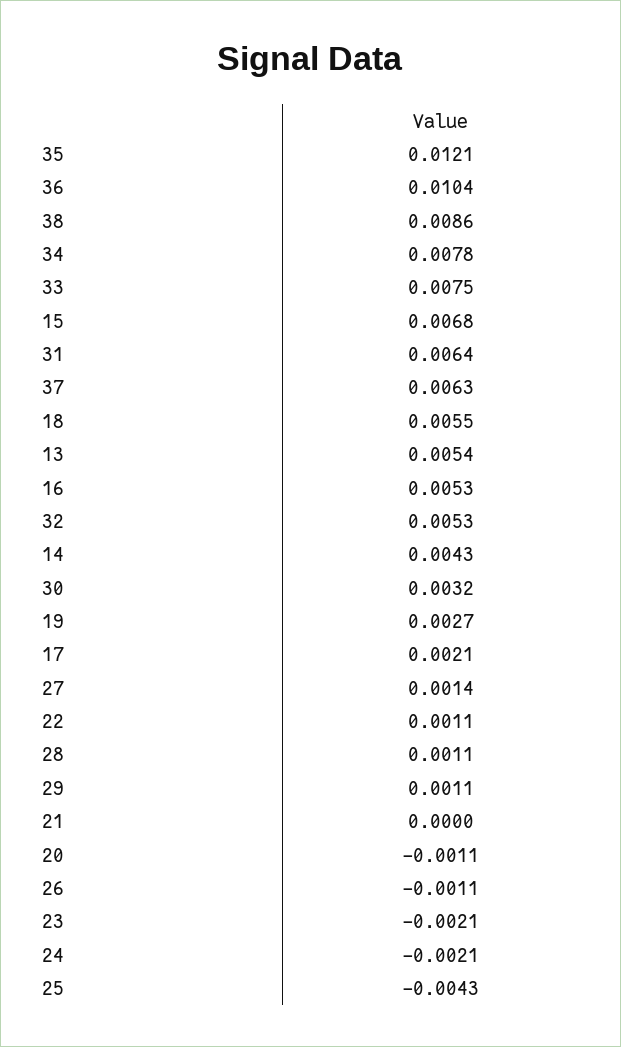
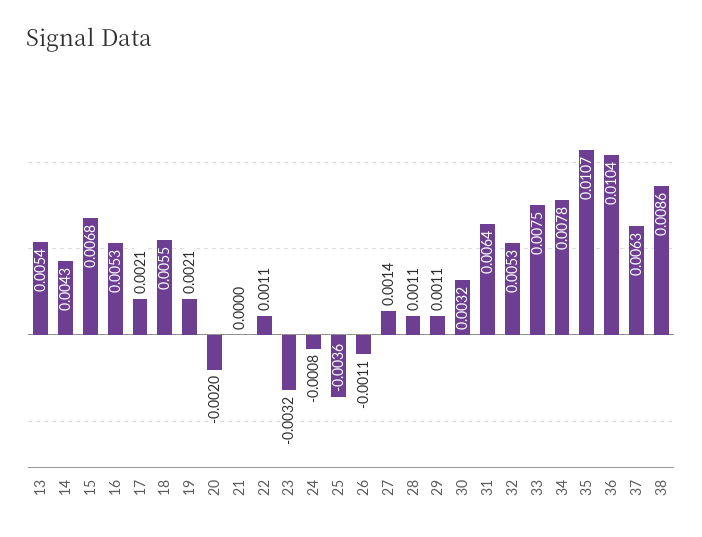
35: 0.0121 -> 0.0107
19: 0.0027 -> 0.0021
20: -0.0011 -> -0.002
23: -0.0021 -> -0.0032
24: -0.0021 -> -0.0008
25: -0.0043 -> -0.0036

